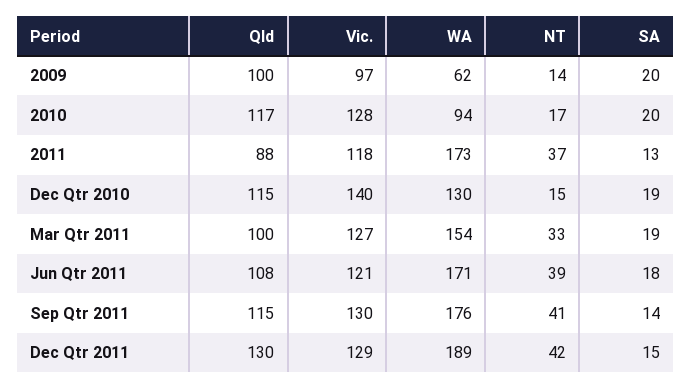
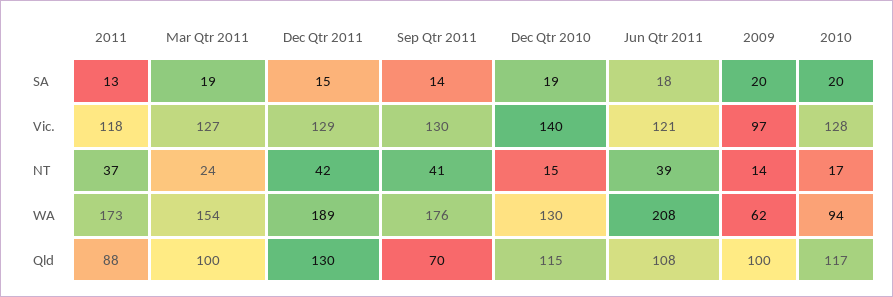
NT, Mar Qtr 2011: 33 -> 24
WA, Jun Qtr 2011: 171 -> 208
Qld, Sep Qtr 2011: 115 -> 70

